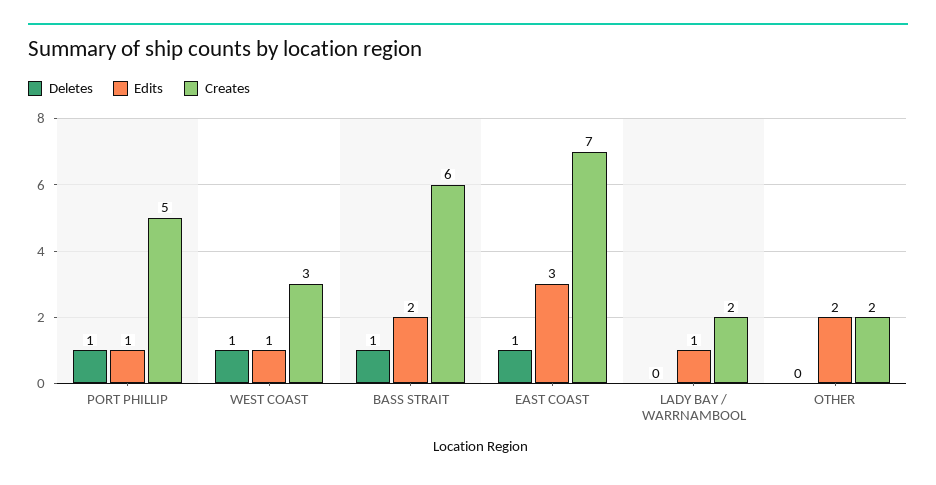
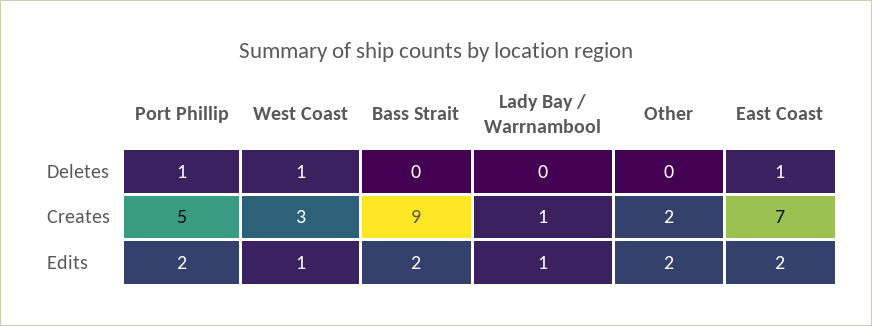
Edits, PORT PHILLIP: 1 -> 2
Deletes, BASS STRAIT: 1 -> 0
Creates, BASS STRAIT: 6 -> 9
Edits, EAST COAST: 3 -> 2
Creates, LADY BAY / WARRNAMBOOL: 2 -> 1

